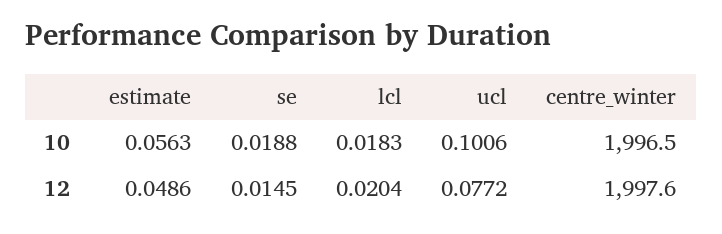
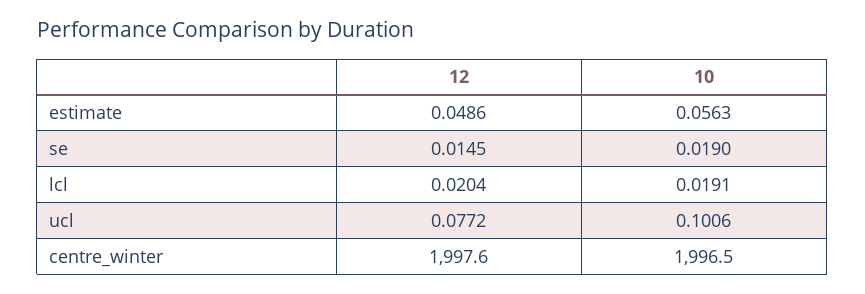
se, 10: 0.0188 -> 0.019
lcl, 10: 0.0183 -> 0.0191

